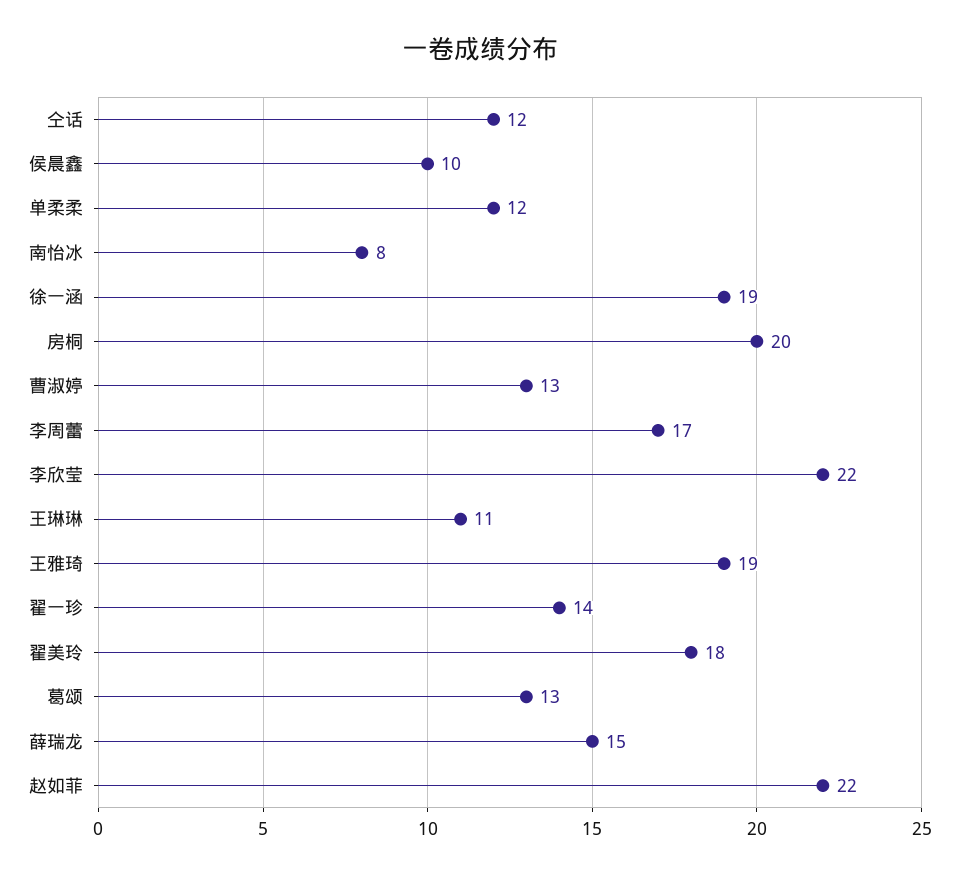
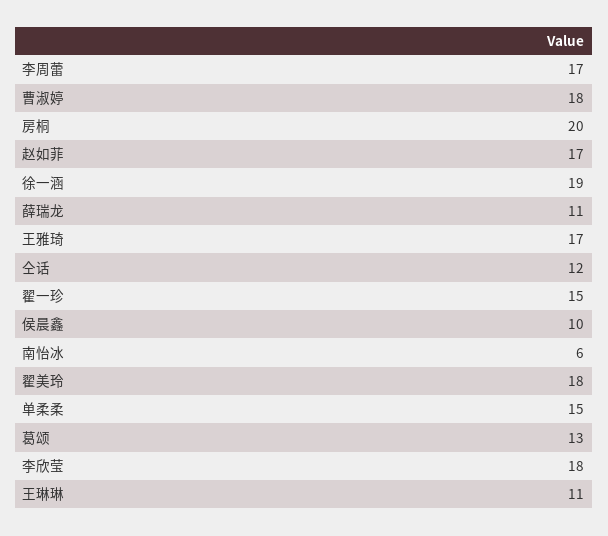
单柔柔: 12 -> 15
南怡冰: 8 -> 6
曹淑婷: 13 -> 18
李欣莹: 22 -> 18
王雅琦: 19 -> 17
翟一珍: 14 -> 15
薛瑞龙: 15 -> 11
赵如菲: 22 -> 17

